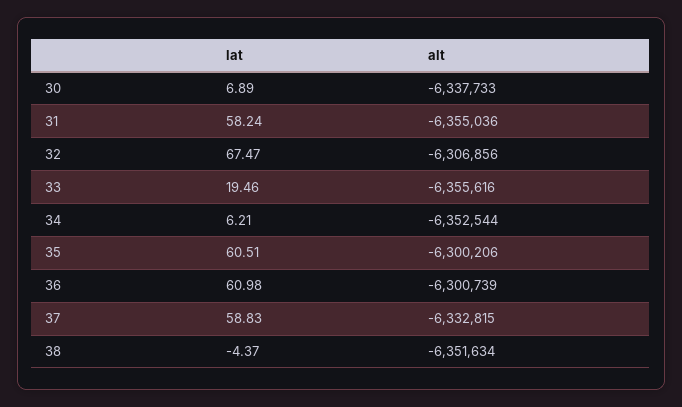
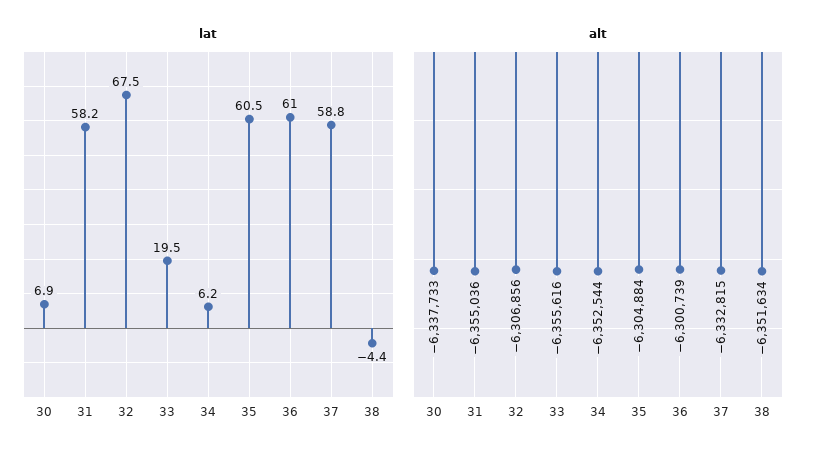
alt, 35: -6300206 -> -6304884

